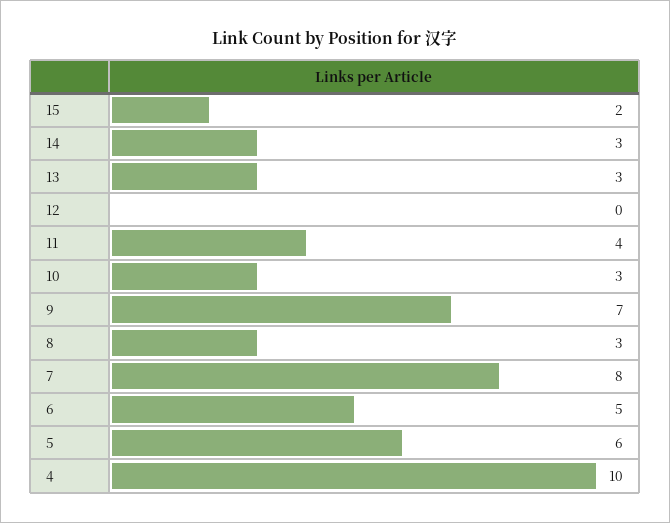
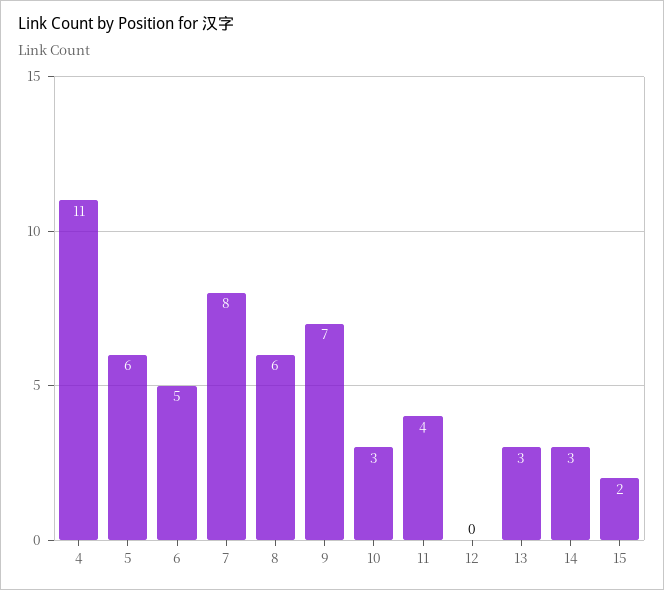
8: 3 -> 6
4: 10 -> 11

